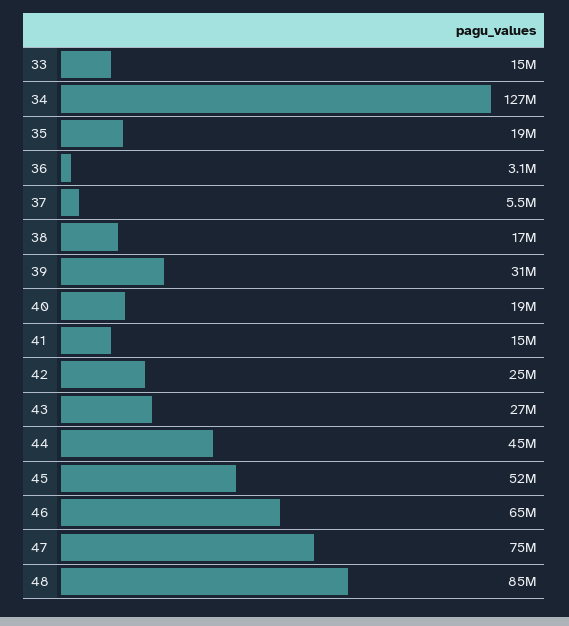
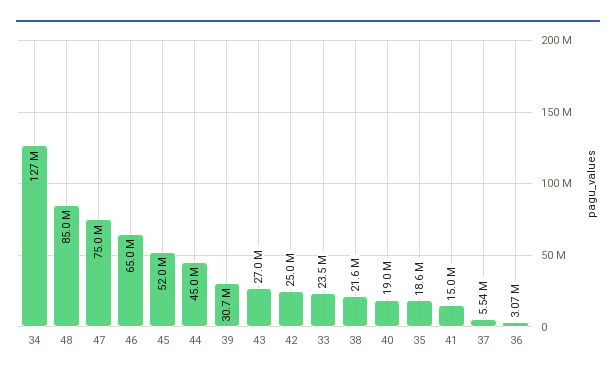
33: 15000000 -> 23500000
38: 17000000 -> 21600000

